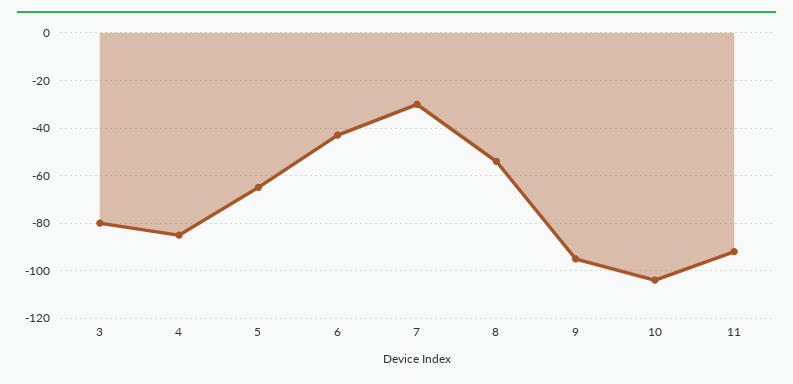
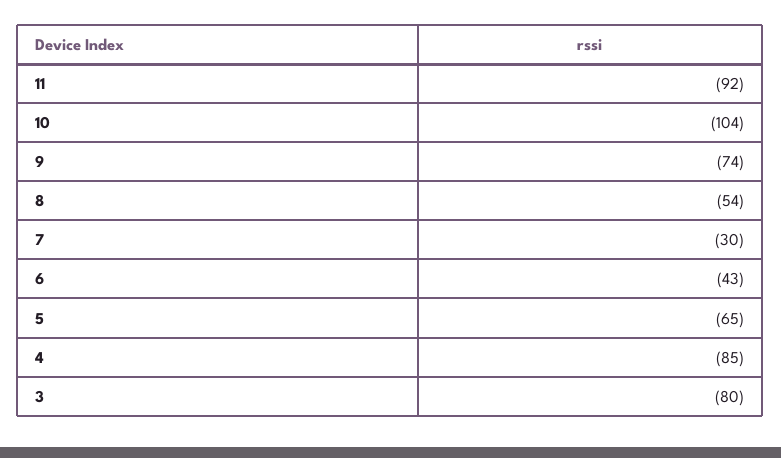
9: -95 -> -74

